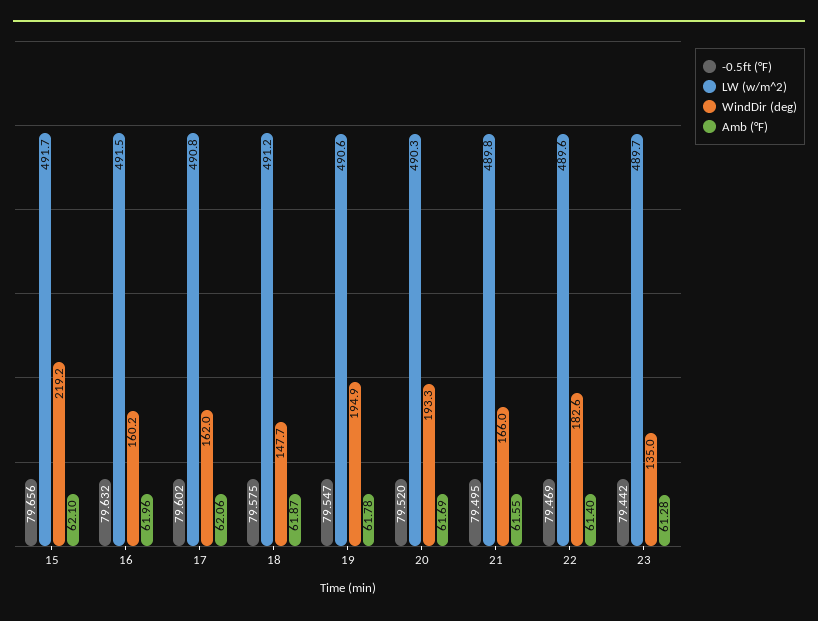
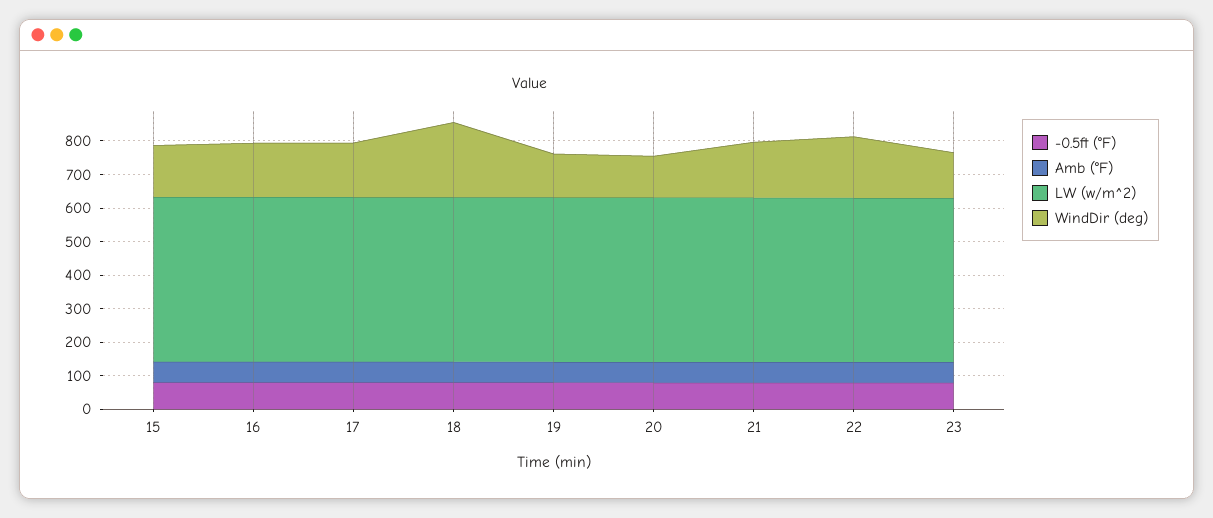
WindDir (deg), 15: 219.2 -> 150
WindDir (deg), 18: 147.7 -> 225
WindDir (deg), 19: 194.9 -> 125
WindDir (deg), 20: 193.3 -> 125

